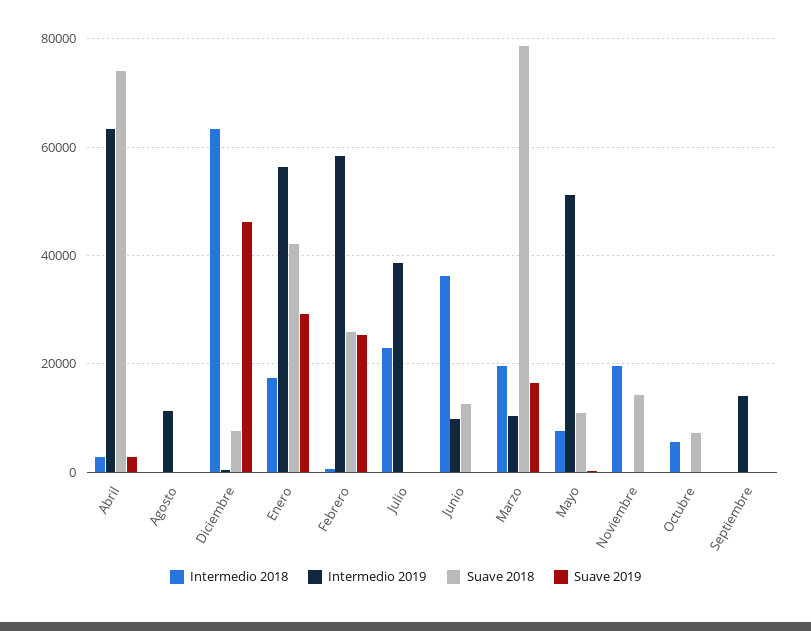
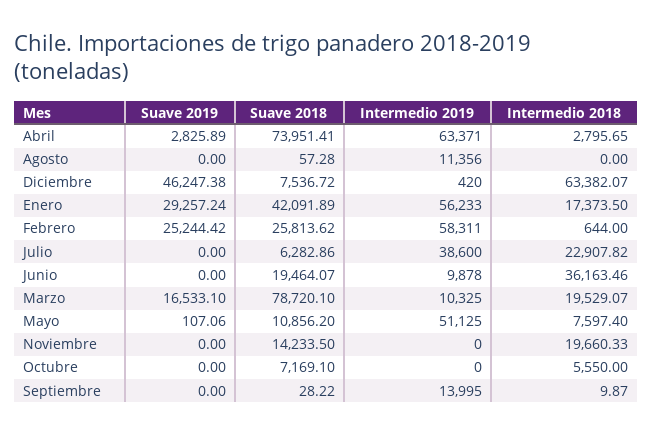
Suave 2018, Julio: 0 -> 6282.86
Suave 2018, Junio: 12000 -> 19464.07

